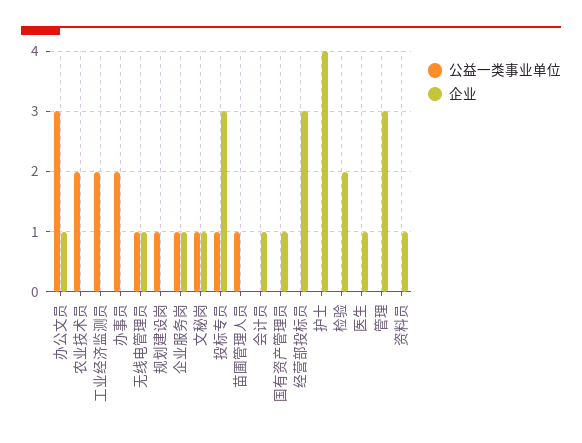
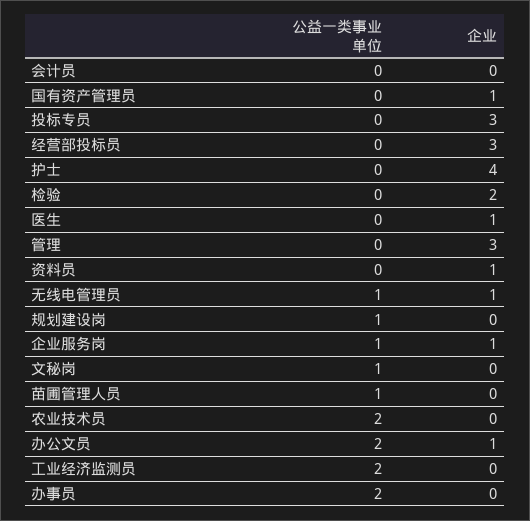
公益一类事业单位, 办公文员: 3 -> 2
企业, 文秘岗: 1 -> 0
公益一类事业单位, 投标专员: 1 -> 0
企业, 会计员: 1 -> 0

